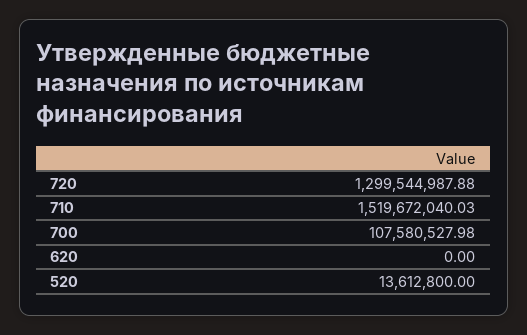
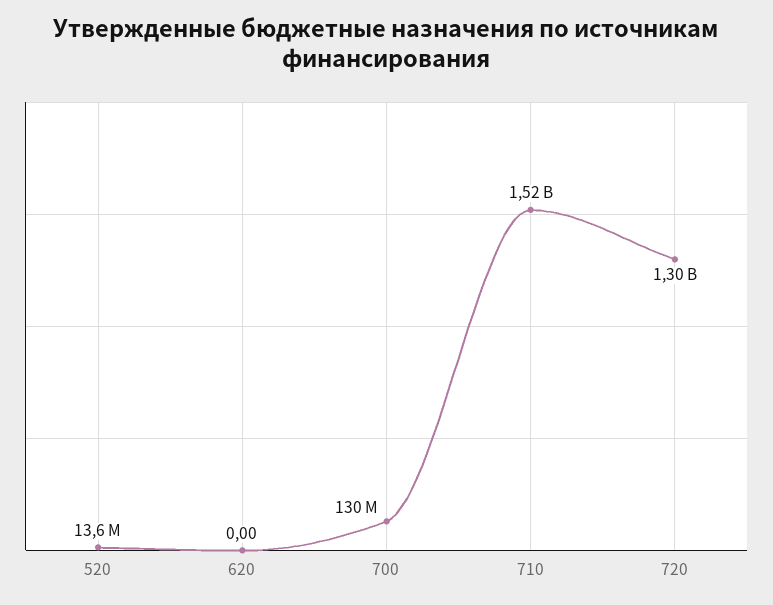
700: 107580527.98 -> 130000000

